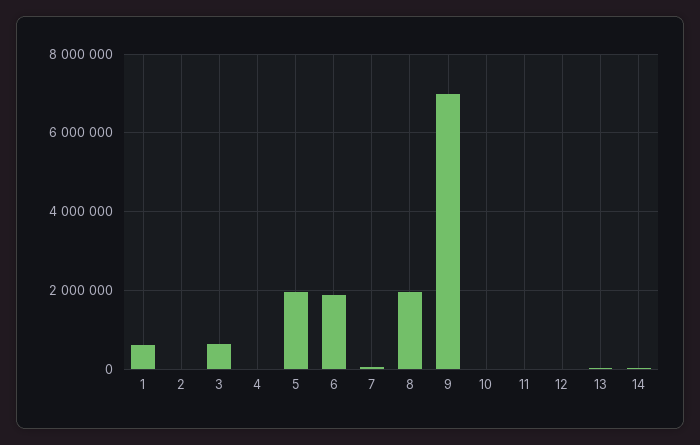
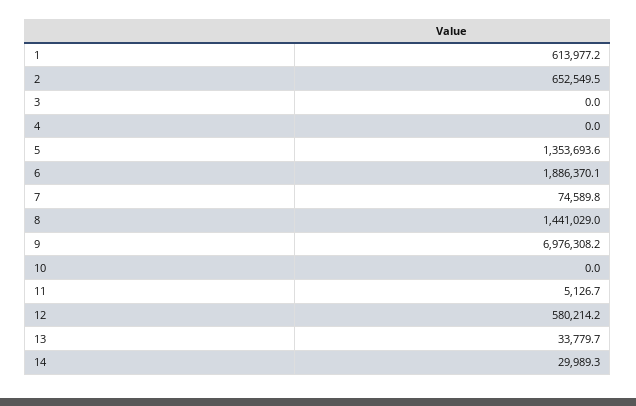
2: 0 -> 652549.5
3: 600000 -> 0
5: 2000000 -> 1353693.6
8: 2000000 -> 1441029
12: 0 -> 580214.2

